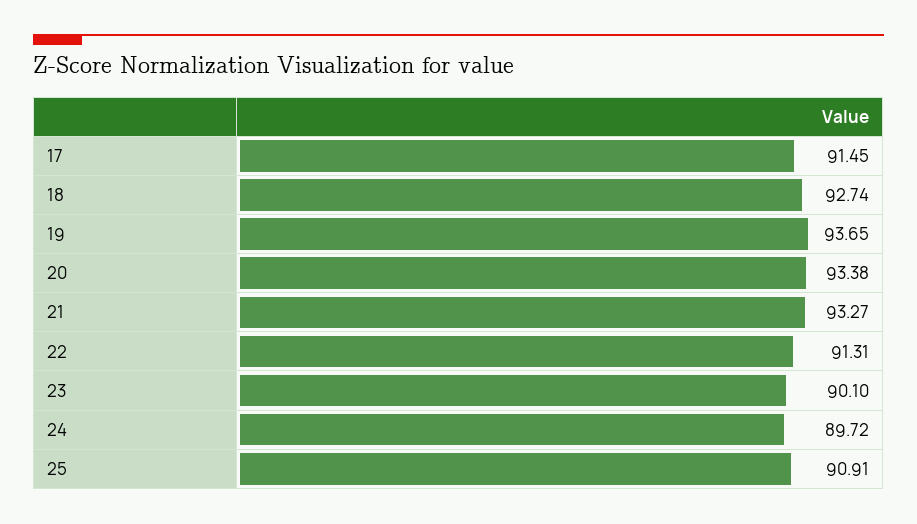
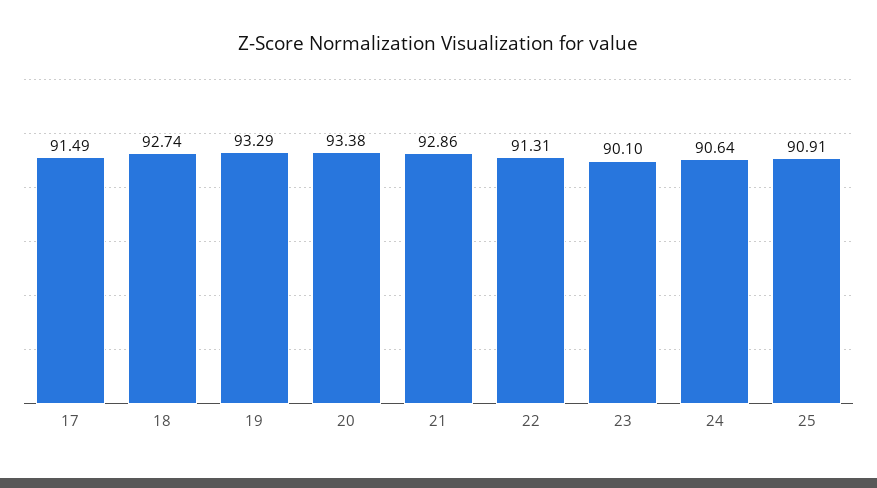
17: 91.45 -> 91.49
19: 93.65 -> 93.29
21: 93.27 -> 92.86
24: 89.72 -> 90.64

